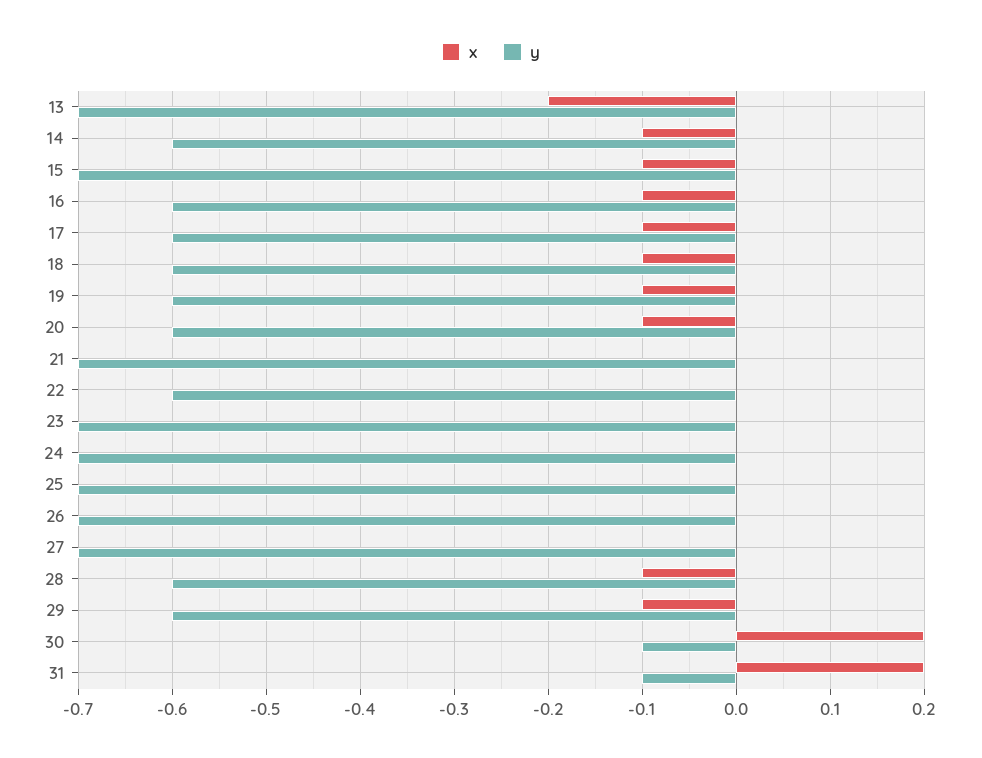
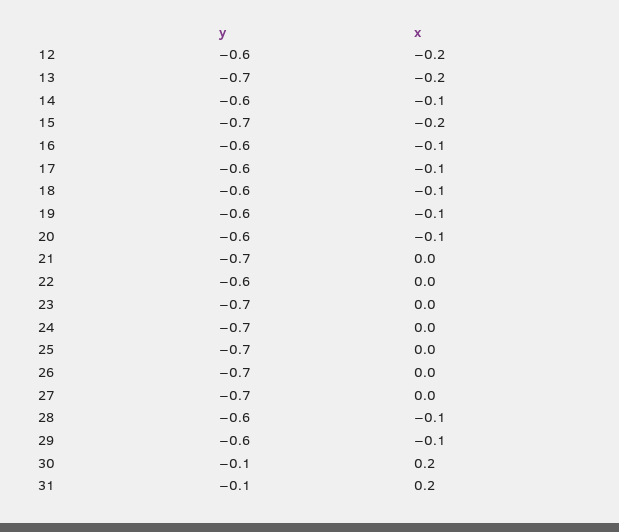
x, 15: -0.1 -> -0.2
y, 12: none -> -0.6
x, 12: none -> -0.2

